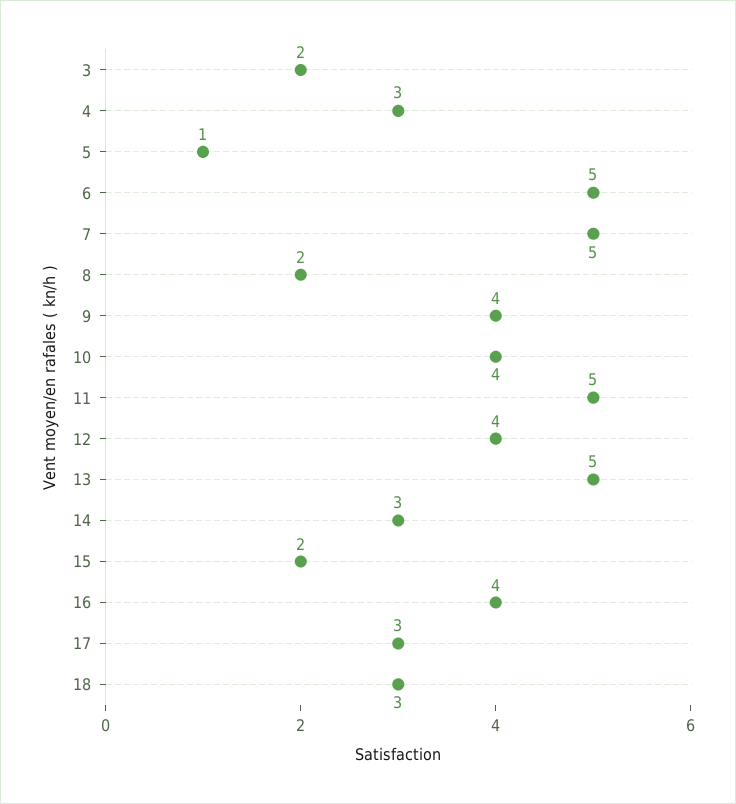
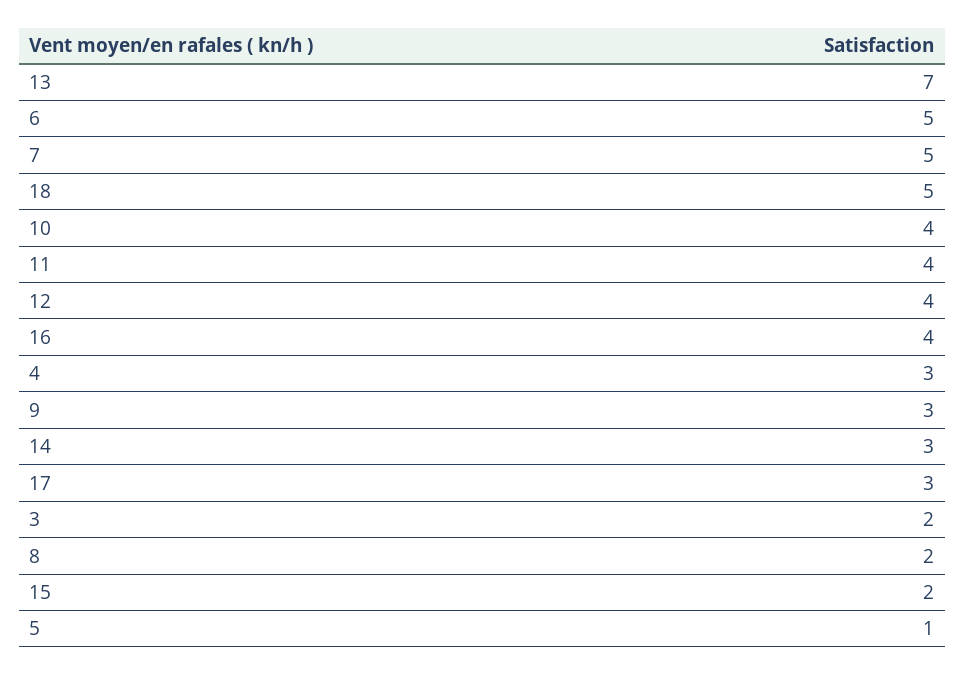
9: 4 -> 3
11: 5 -> 4
13: 5 -> 7
18: 3 -> 5

